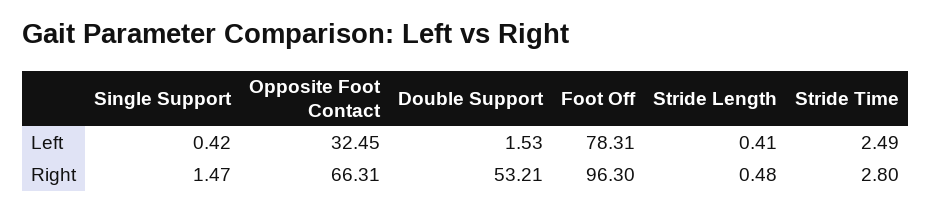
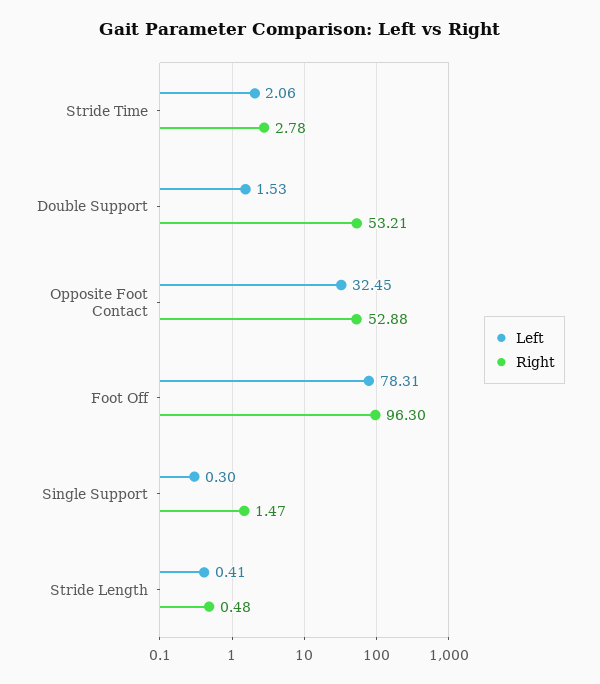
Left, Single Support: 0.42 -> 0.3
Left, Stride Time: 2.49 -> 2.06
Right, Opposite Foot Contact: 66.31 -> 52.88
Right, Stride Time: 2.8 -> 2.78

